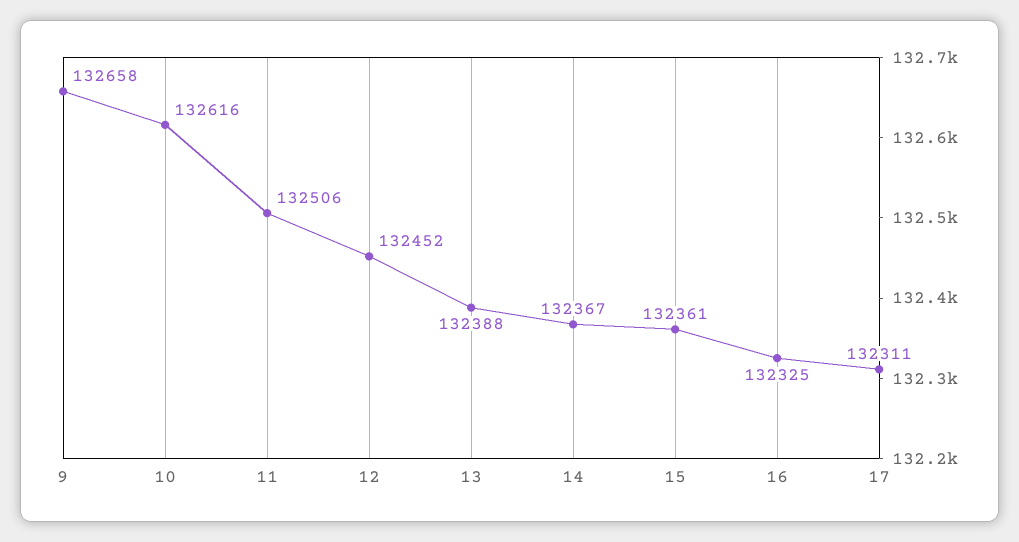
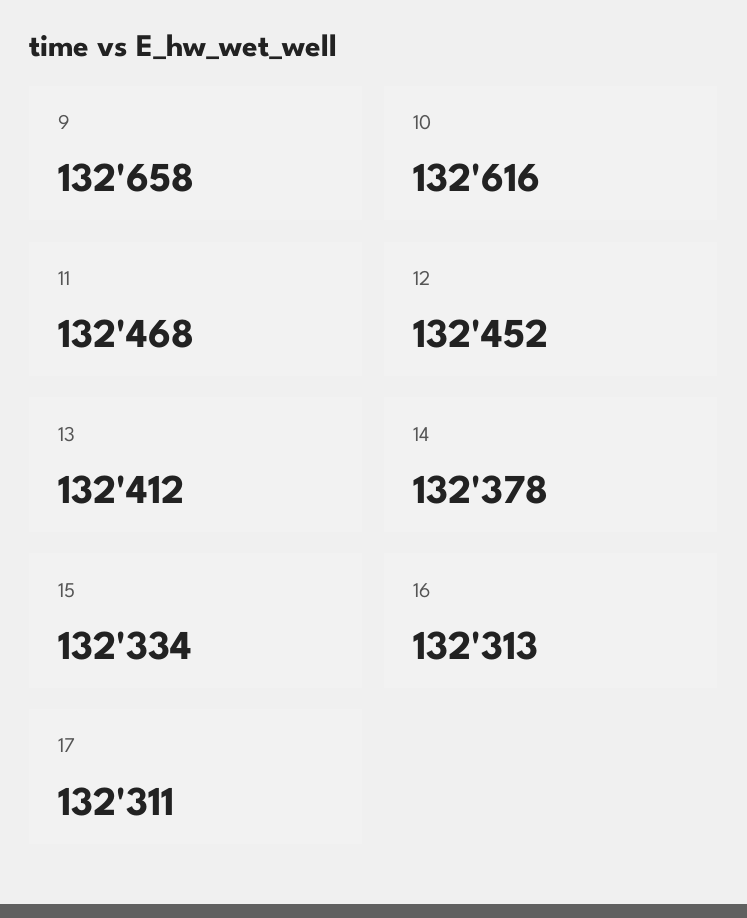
11: 132506 -> 132468
13: 132388 -> 132412
14: 132367 -> 132378
15: 132361 -> 132334
16: 132325 -> 132313

